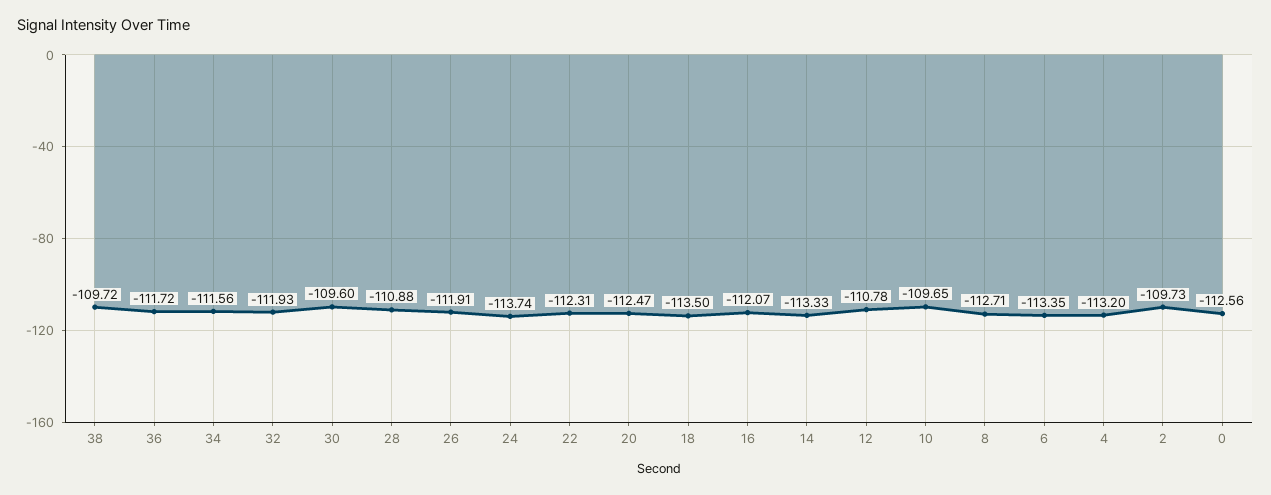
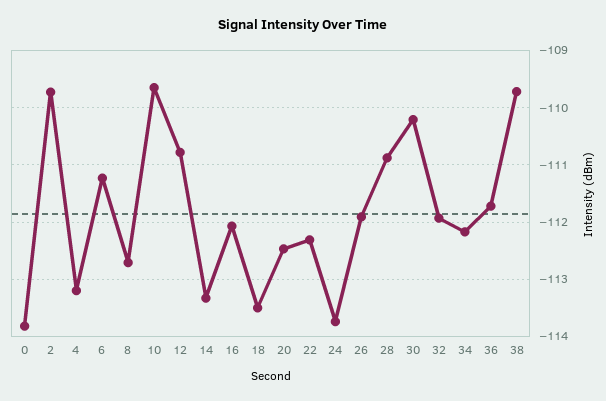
34: -111.56 -> -112.2
30: -109.6 -> -110.2
6: -113.35 -> -111.2
0: -112.56 -> -113.8

